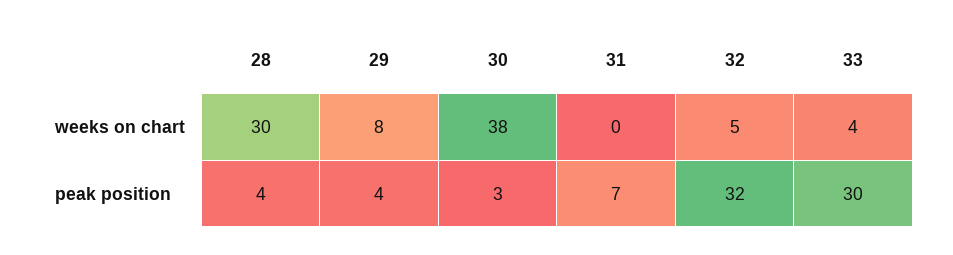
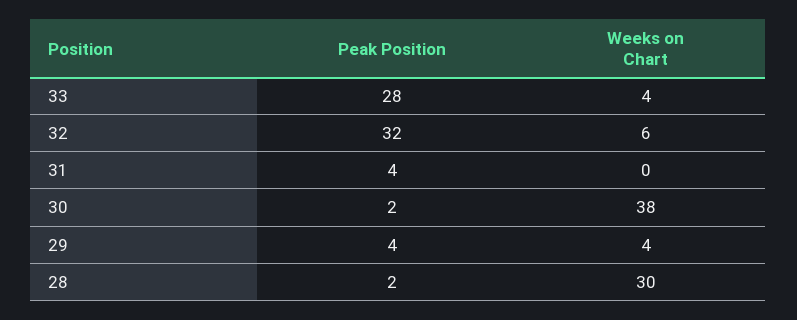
29, weeks on chart: 8 -> 4
32, weeks on chart: 5 -> 6
28, peak position: 4 -> 2
30, peak position: 3 -> 2
31, peak position: 7 -> 4
33, peak position: 30 -> 28

